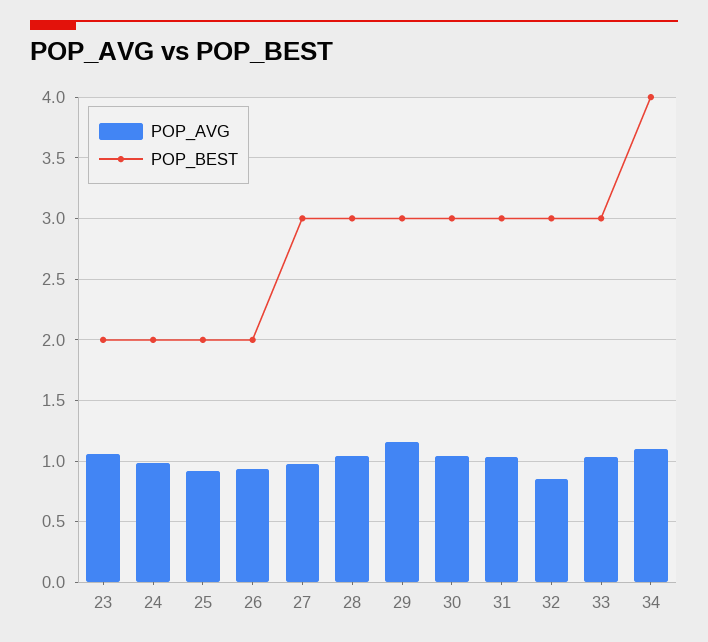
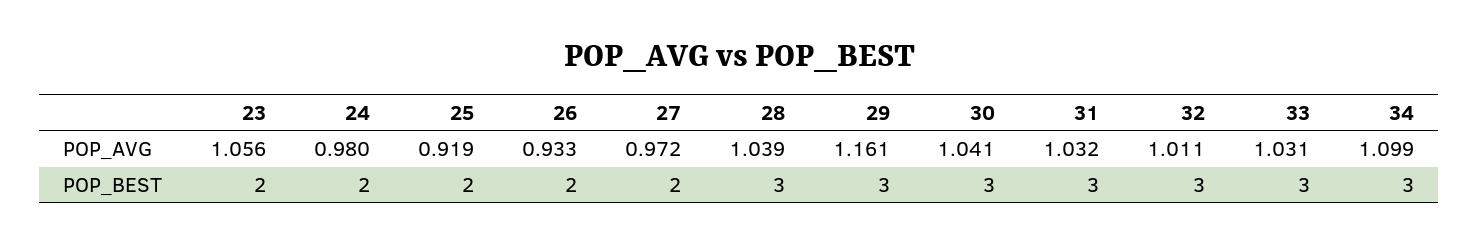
POP_BEST, 27: 3 -> 2
POP_AVG, 32: 0.85 -> 1.011
POP_BEST, 34: 4 -> 3

